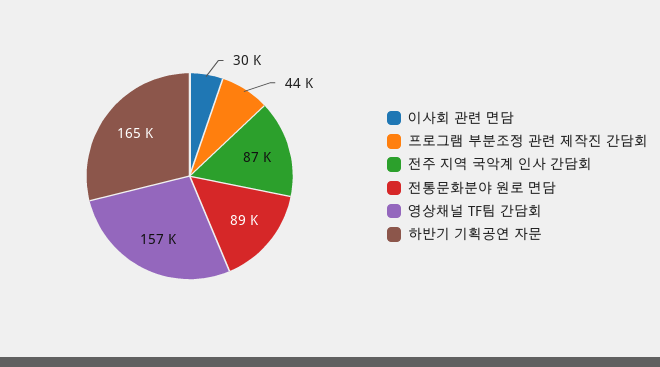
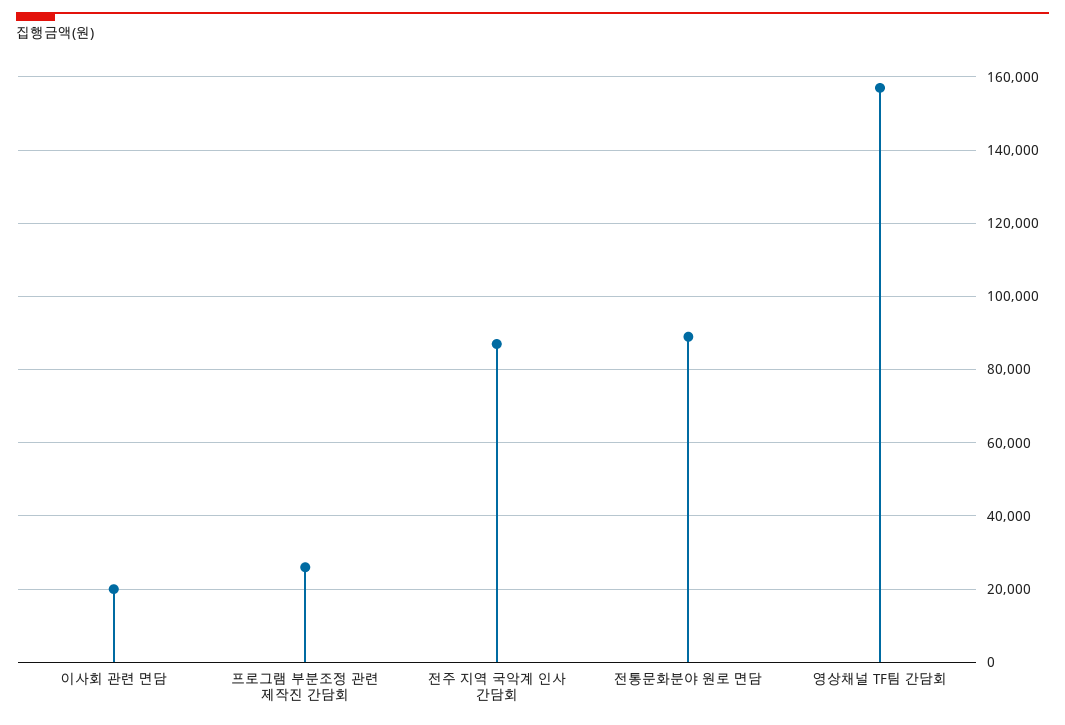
이사회 관련 면담: 30000 -> 20000
프로그램 부분조정 관련 제작진 간담회: 44000 -> 26000
하반기 기획공연 자문: 165000 -> none

